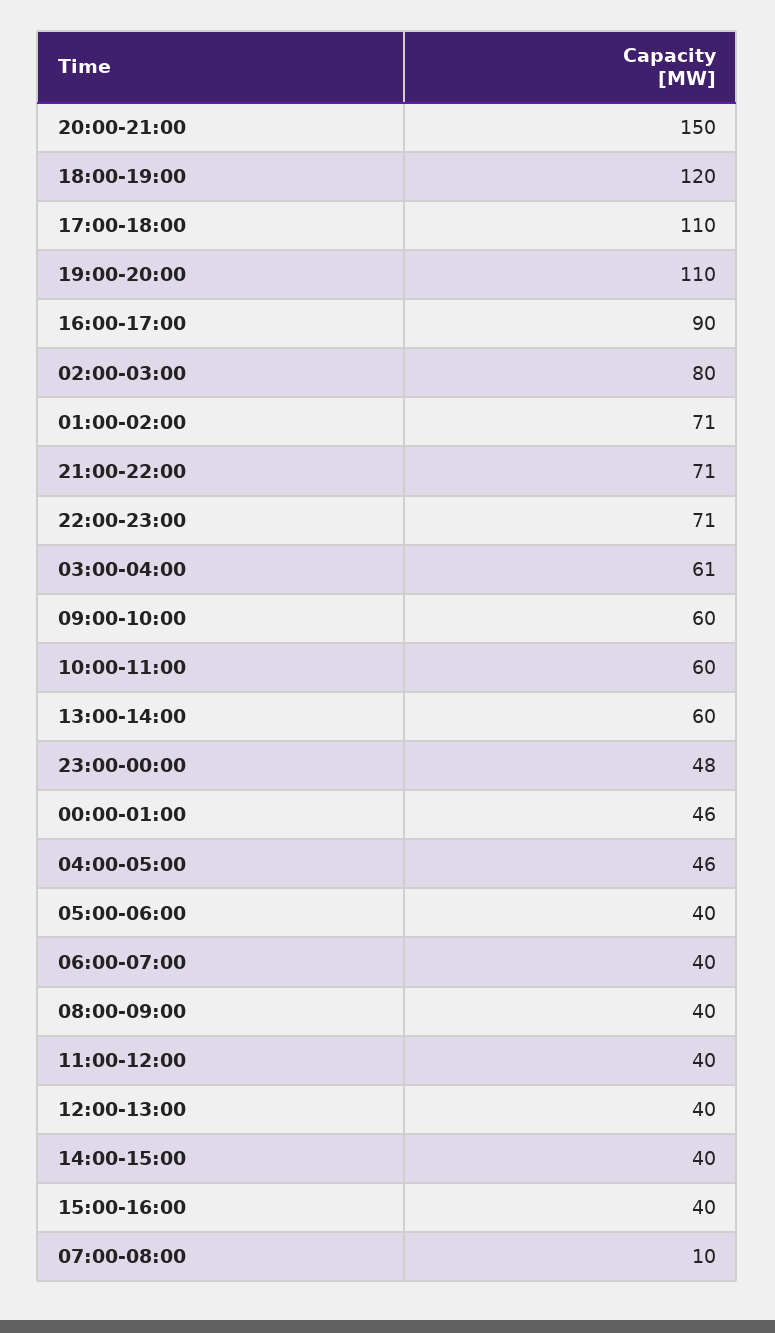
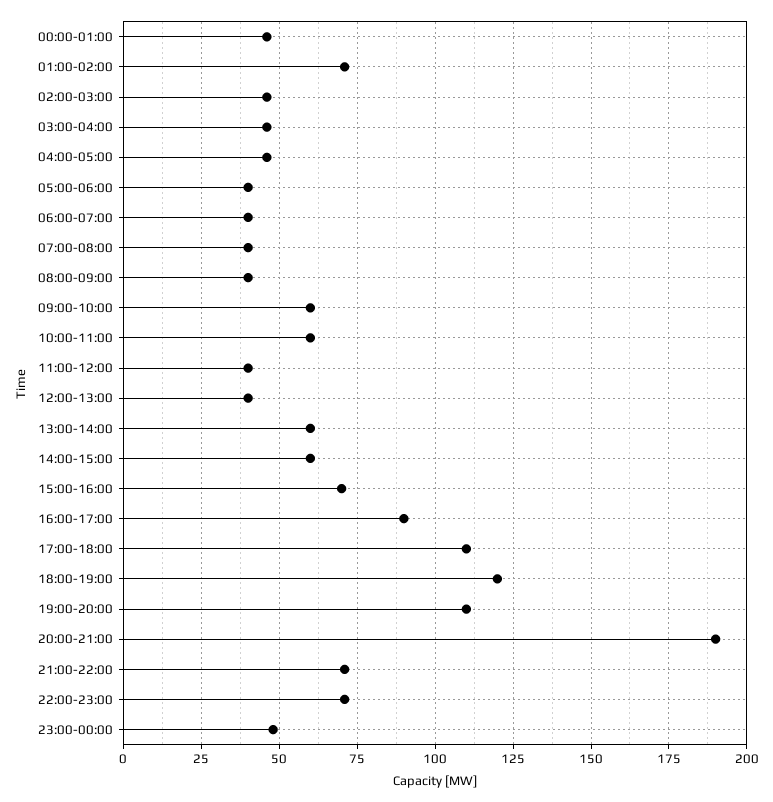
20:00-21:00: 150 -> 190
02:00-03:00: 80 -> 45
03:00-04:00: 61 -> 45
14:00-15:00: 40 -> 60
15:00-16:00: 40 -> 70
07:00-08:00: 10 -> 40

